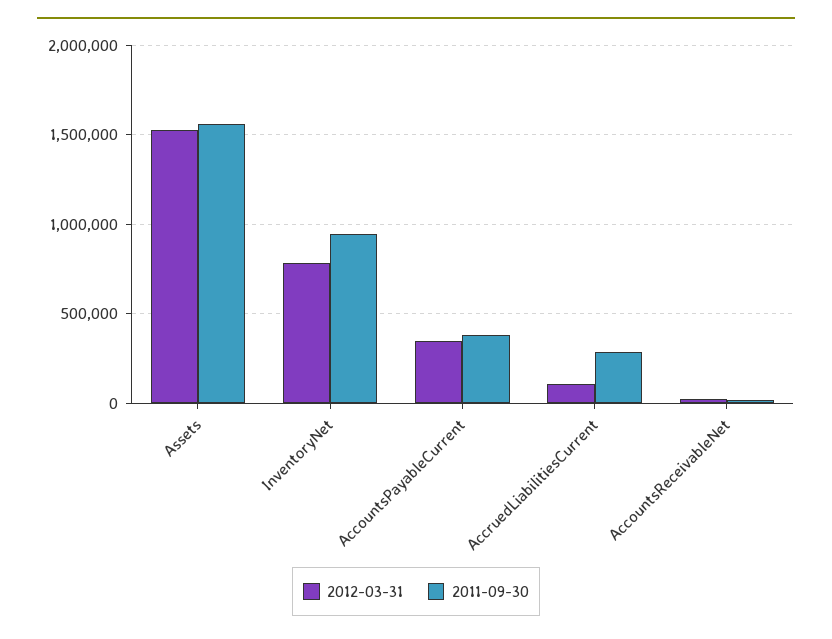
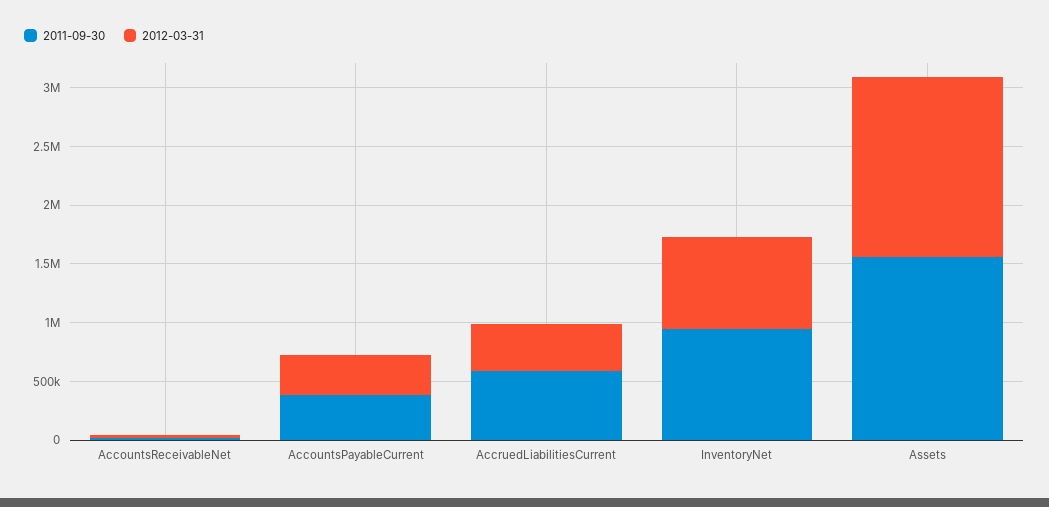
2012-03-31, AccruedLiabilitiesCurrent: 100000 -> 400000
2011-09-30, AccruedLiabilitiesCurrent: 300000 -> 600000

